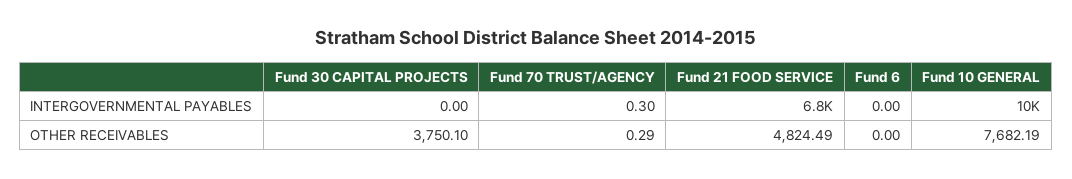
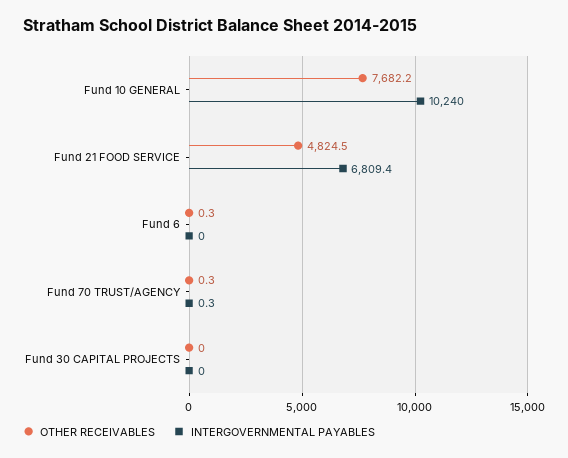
OTHER RECEIVABLES, Fund 30 CAPITAL PROJECTS: 3750.1 -> 0
OTHER RECEIVABLES, Fund 6: 0 -> 0.3

